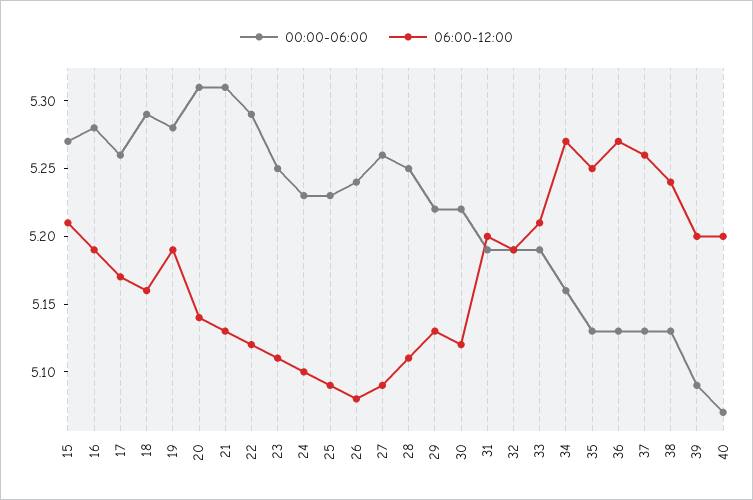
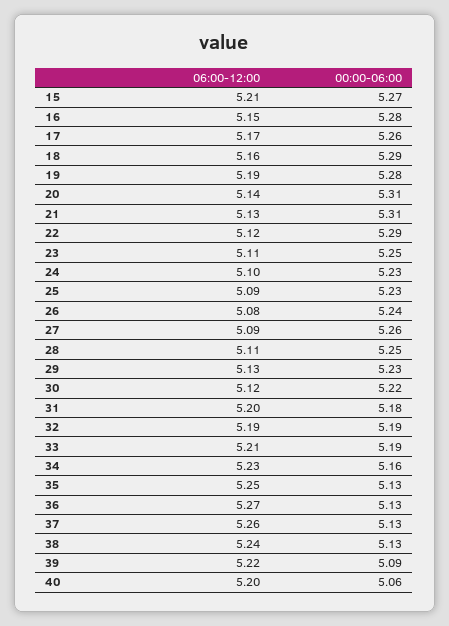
06:00-12:00, 16: 5.19 -> 5.15
00:00-06:00, 29: 5.22 -> 5.23
00:00-06:00, 31: 5.19 -> 5.18
06:00-12:00, 34: 5.27 -> 5.23
06:00-12:00, 39: 5.2 -> 5.22
00:00-06:00, 40: 5.07 -> 5.06

